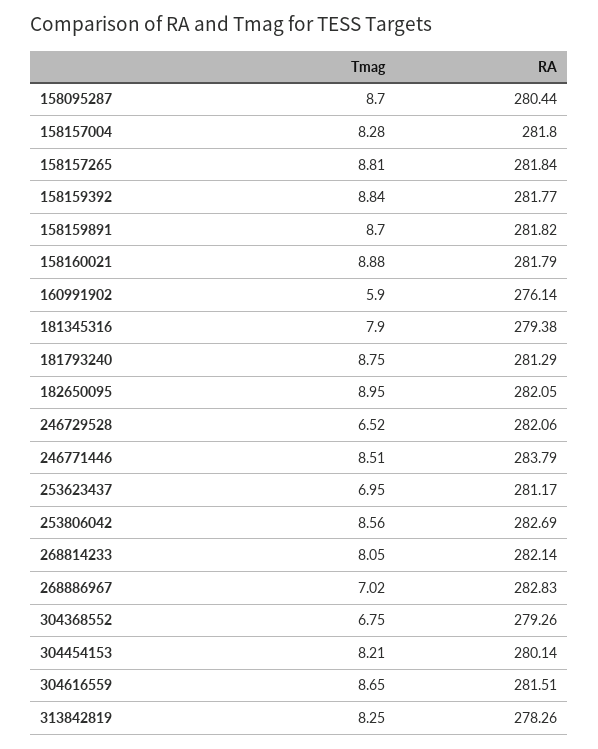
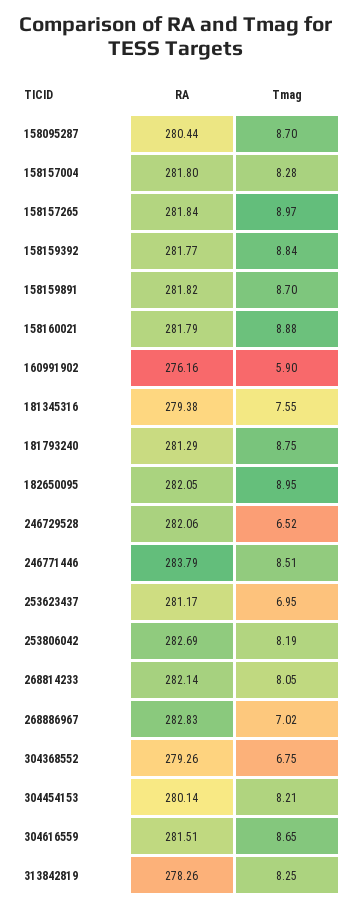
Tmag, 158157265: 8.81 -> 8.97
RA, 160991902: 276.14 -> 276.16
Tmag, 181345316: 7.9 -> 7.55
Tmag, 253806042: 8.56 -> 8.19

